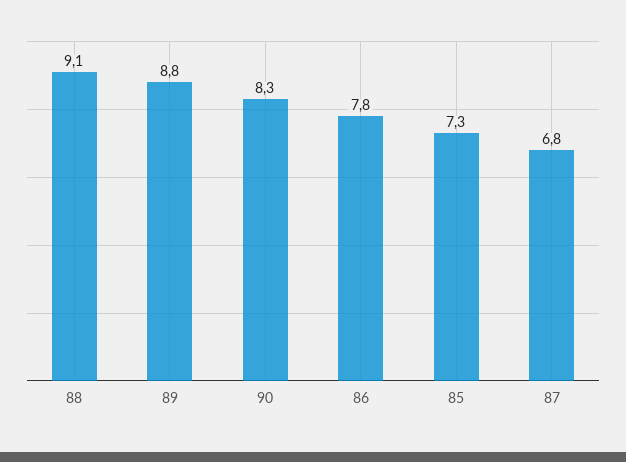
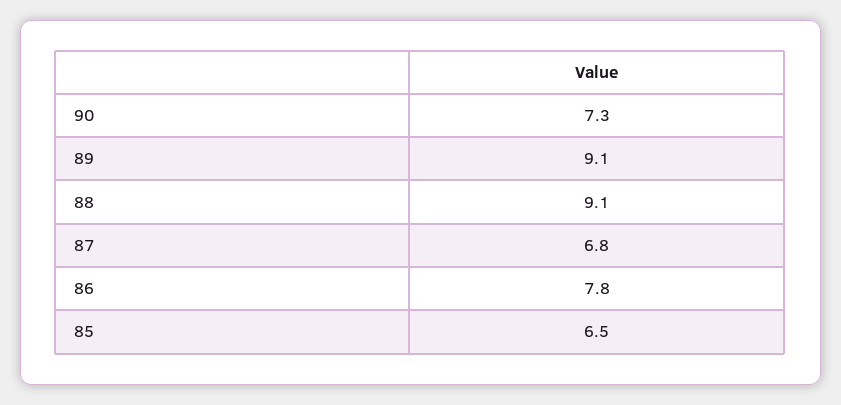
89: 8.8 -> 9.1
90: 8.3 -> 7.3
85: 7.3 -> 6.5

